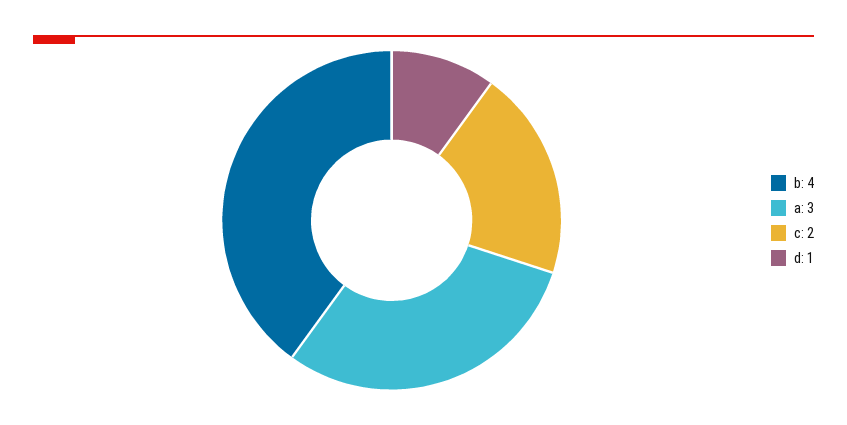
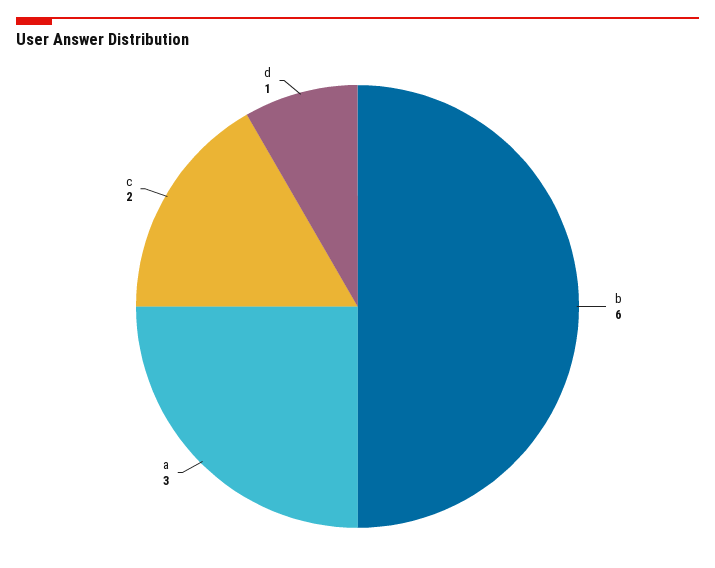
b: 4 -> 6

